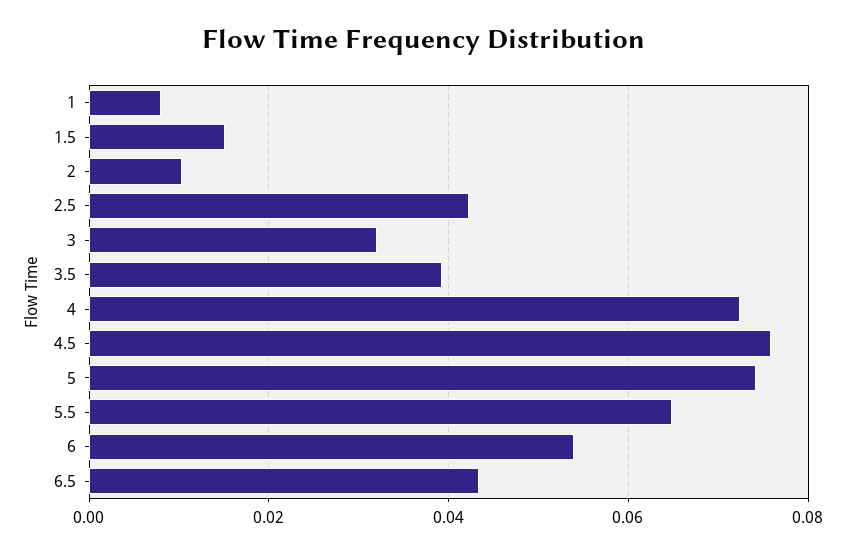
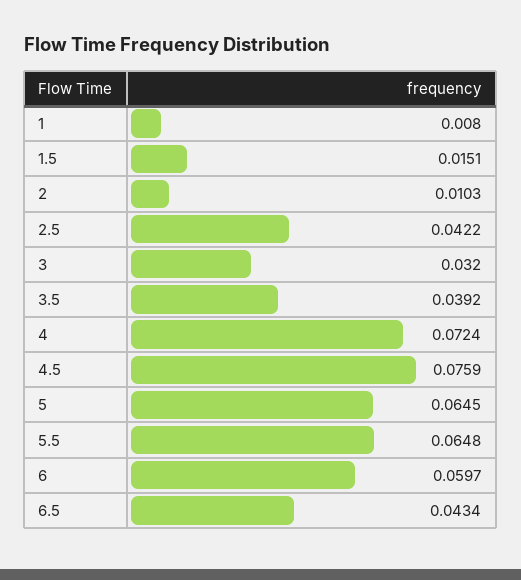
5: 0.074 -> 0.0645
6: 0.054 -> 0.0597

